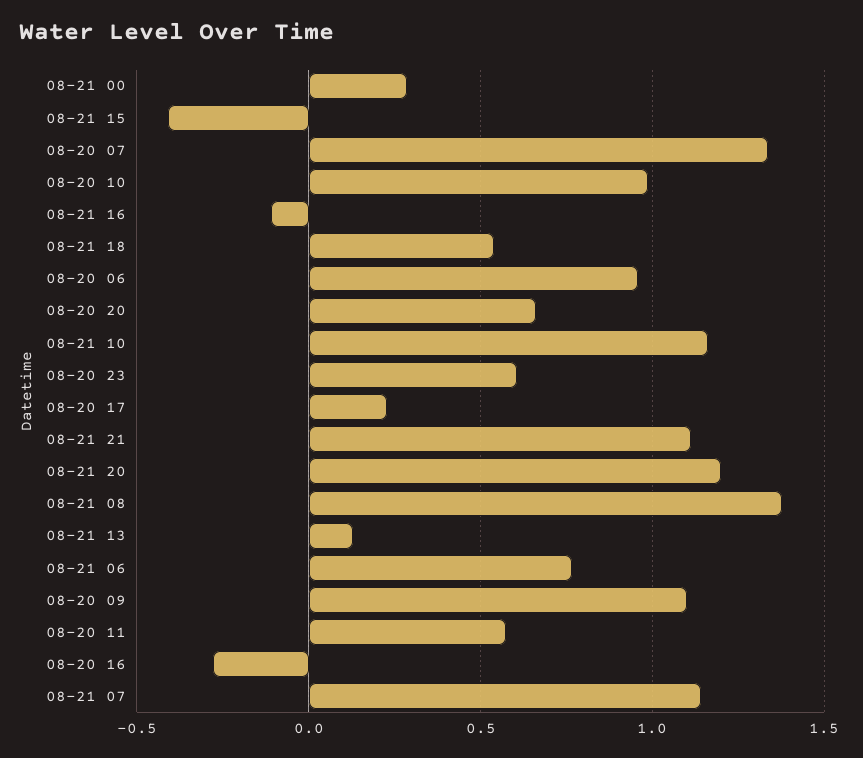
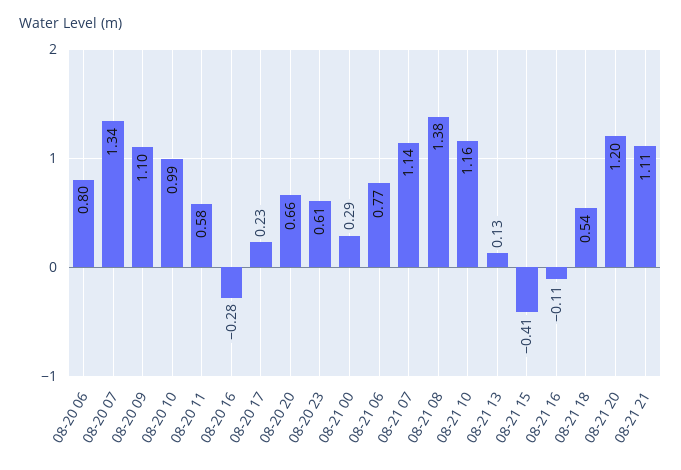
08-20 06: 0.95 -> 0.8

